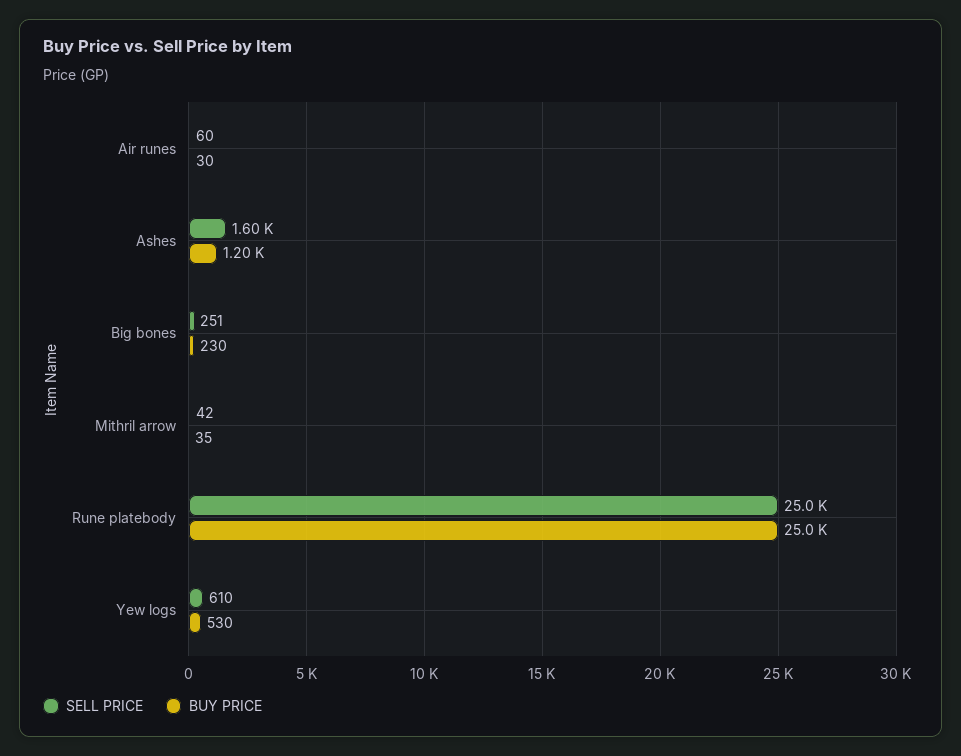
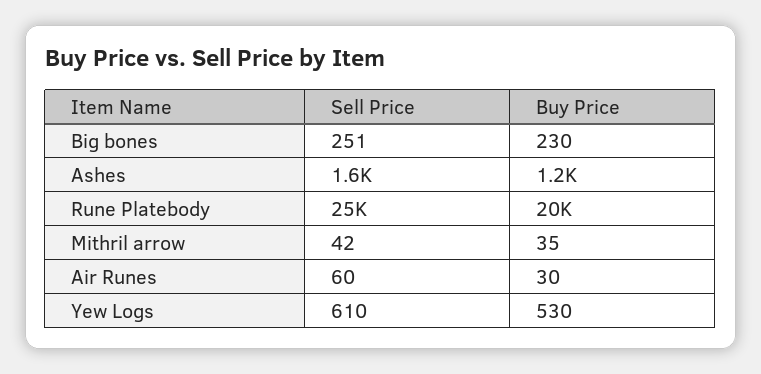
BUY PRICE, Rune platebody: 25000 -> 20000

